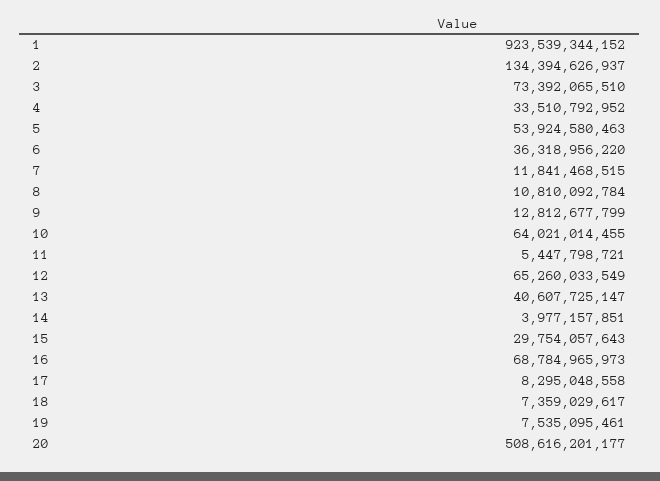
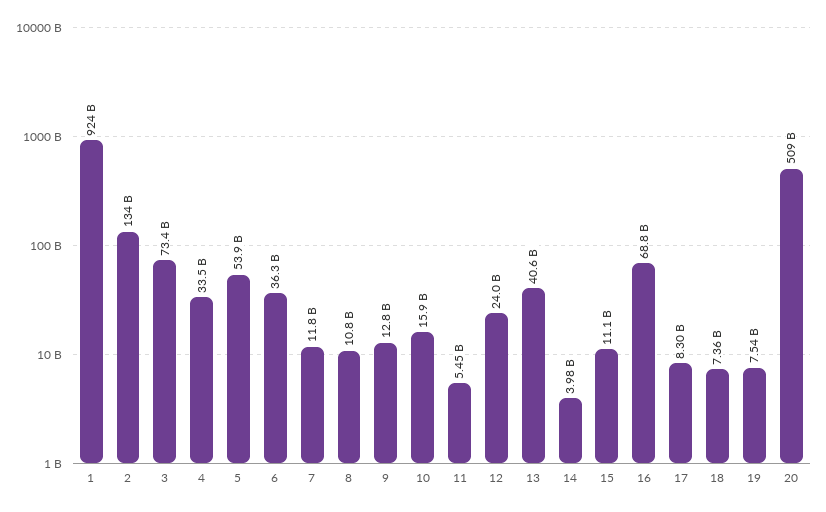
10: 64021014455 -> 15900000000
12: 65260033549 -> 24000000000
15: 29754057643 -> 11100000000

